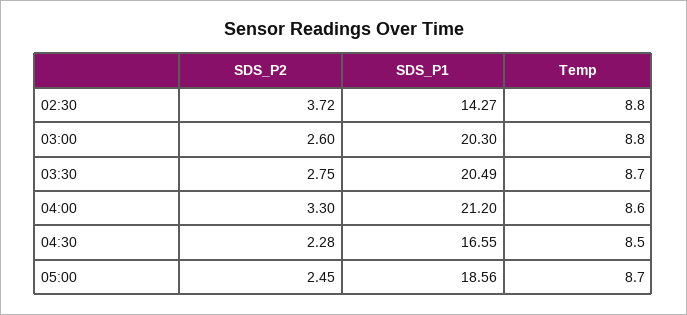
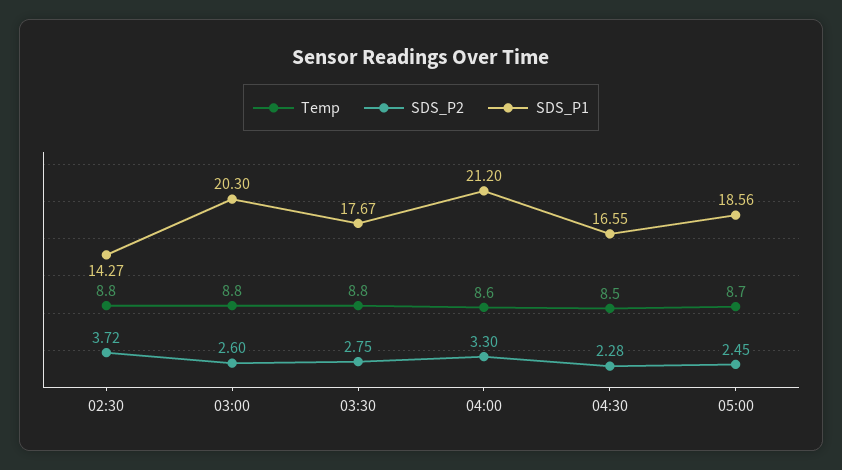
SDS_P1, 03:30: 20.49 -> 17.67
Temp, 03:30: 8.7 -> 8.8

